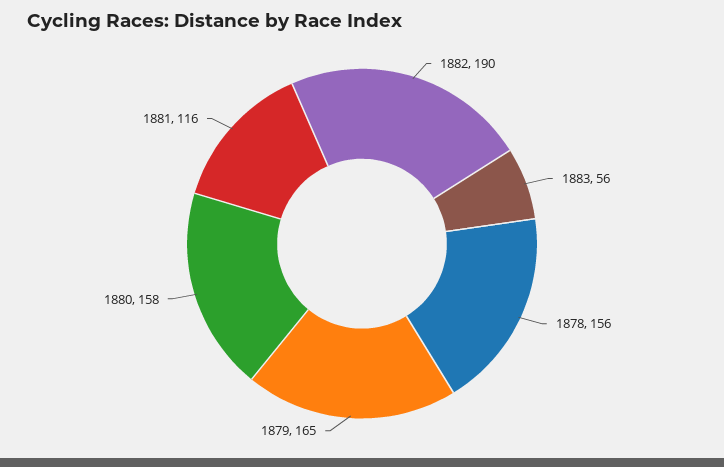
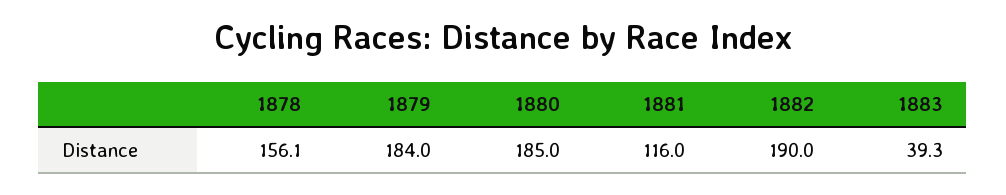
1883: 56 -> 39.3
1879: 165 -> 184
1880: 158 -> 185

